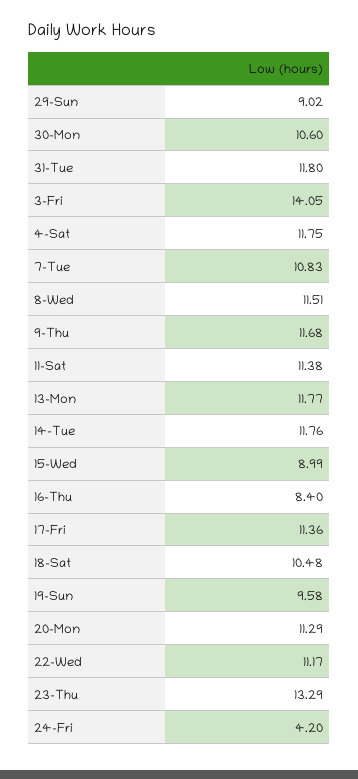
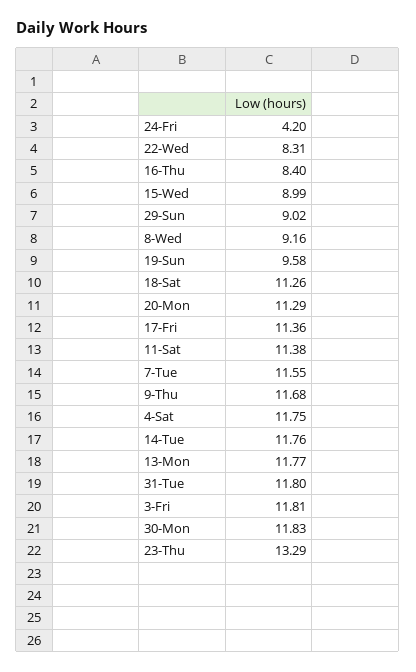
30-Mon: 10.6 -> 11.83
3-Fri: 14.05 -> 11.81
7-Tue: 10.83 -> 11.55
8-Wed: 11.51 -> 9.16
18-Sat: 10.48 -> 11.26
22-Wed: 11.17 -> 8.31

